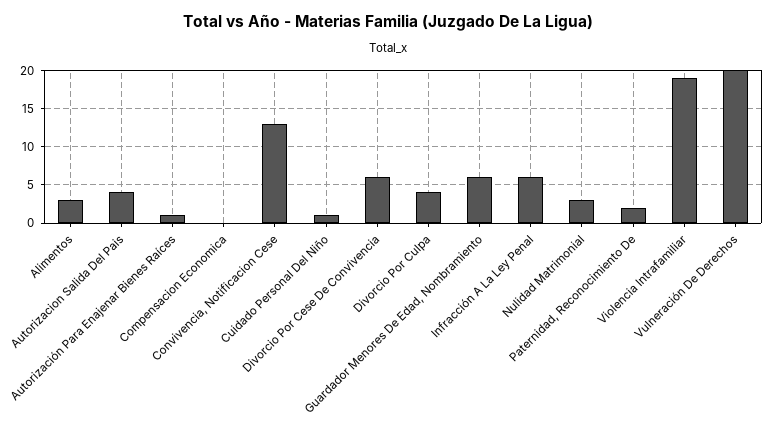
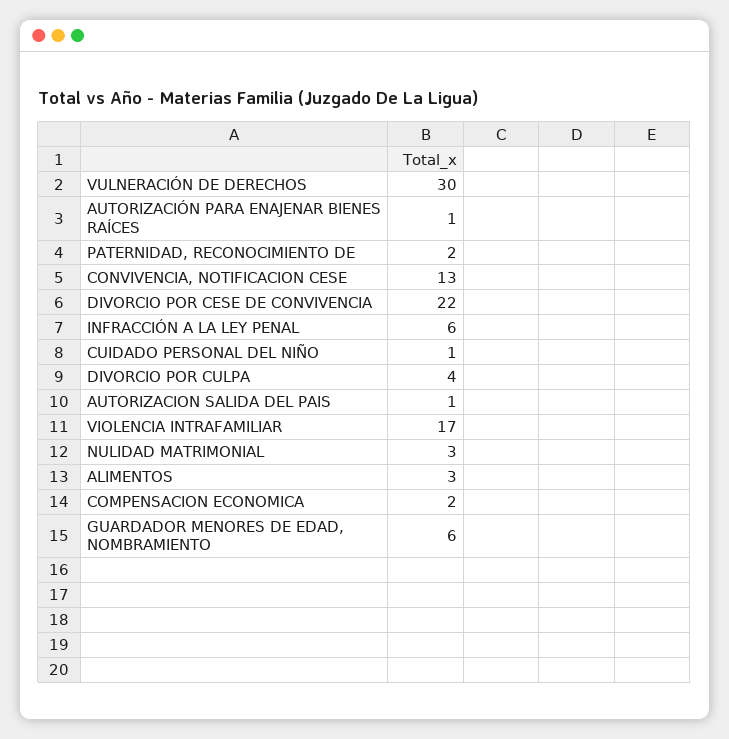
Autorizacion Salida Del Pais: 4 -> 1
Compensacion Economica: 0 -> 2
Divorcio Por Cese De Convivencia: 6 -> 22
Violencia Intrafamiliar: 19 -> 17
Vulneración De Derechos: 20 -> 30

